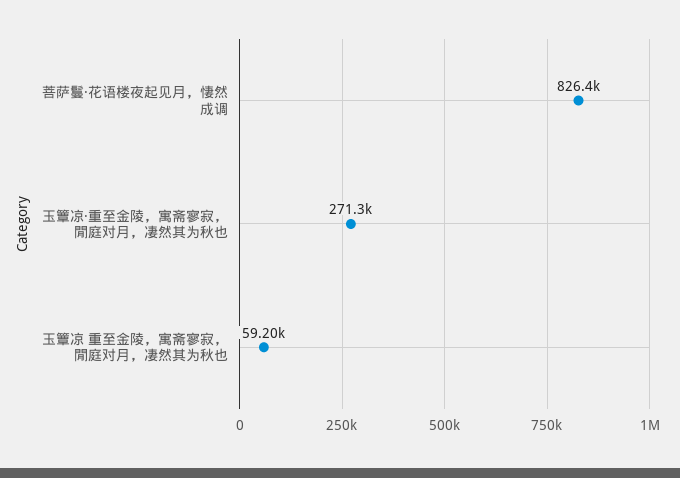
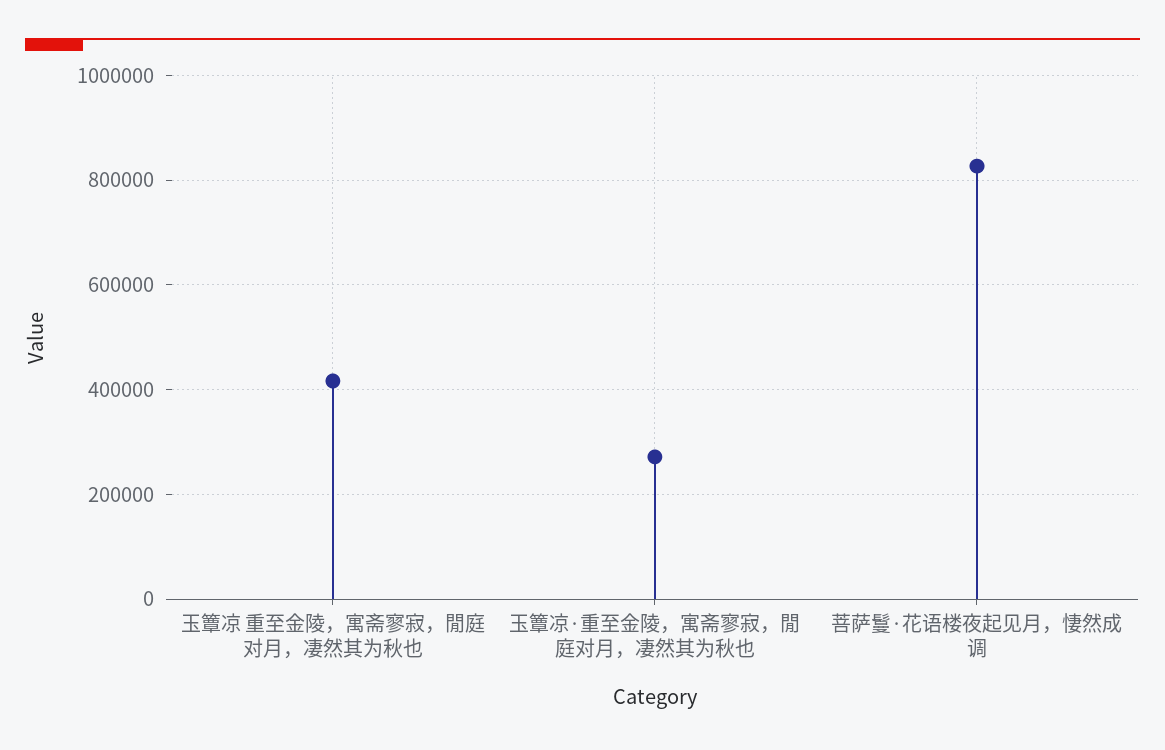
玉簟凉 重至金陵，寓斋寥寂，閒庭对月，凄然其为秋也: 59200 -> 420000

